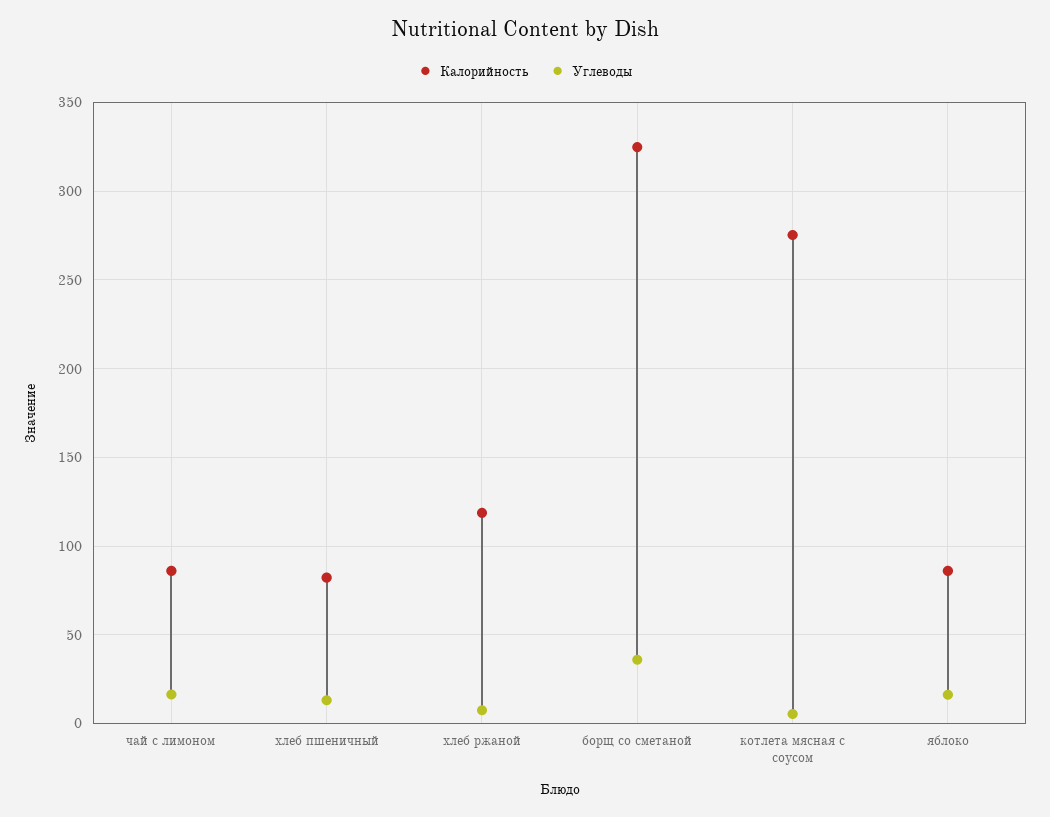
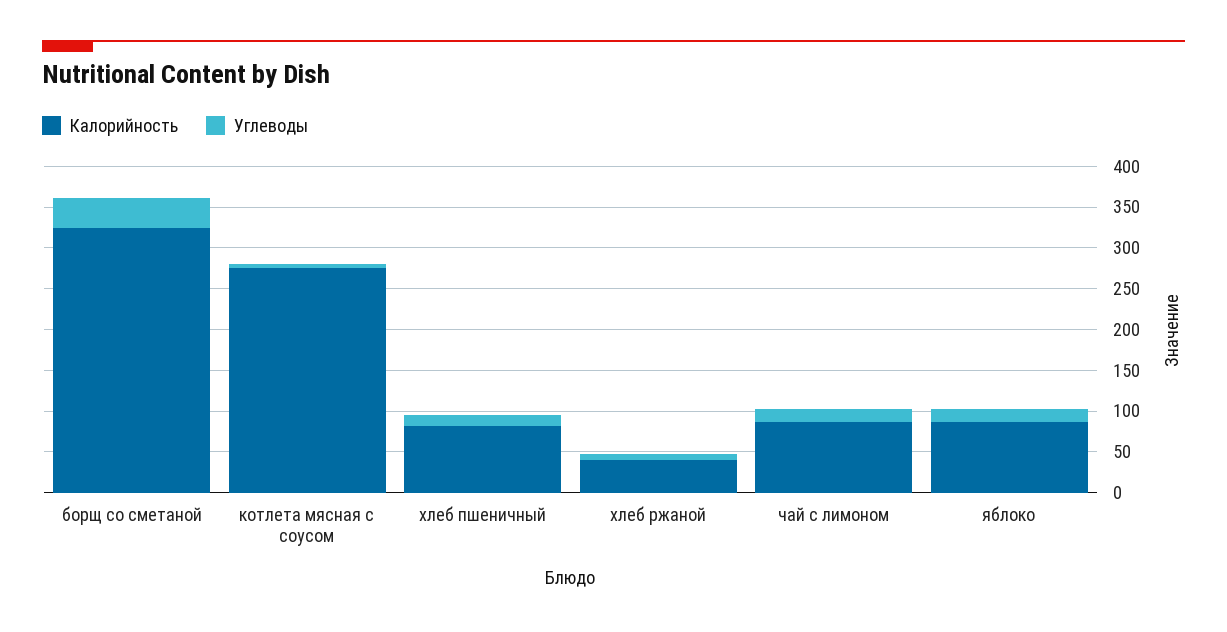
Калорийность, хлеб ржаной: 120 -> 40

